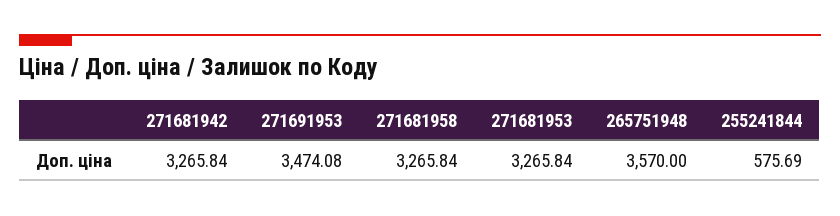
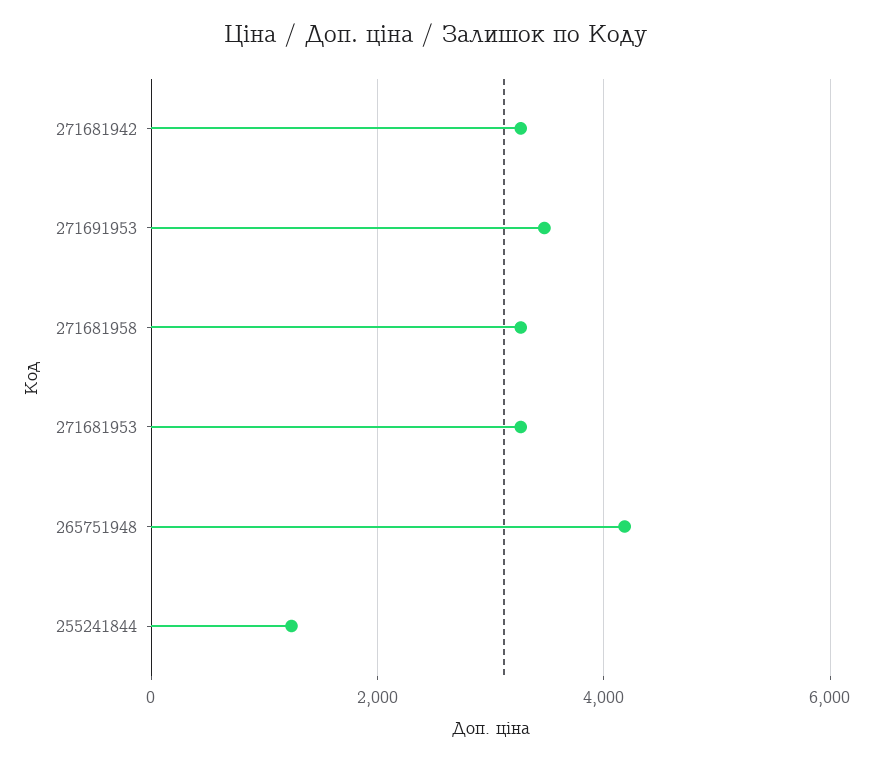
265751948: 3570 -> 4200
255241844: 575.69 -> 1200

